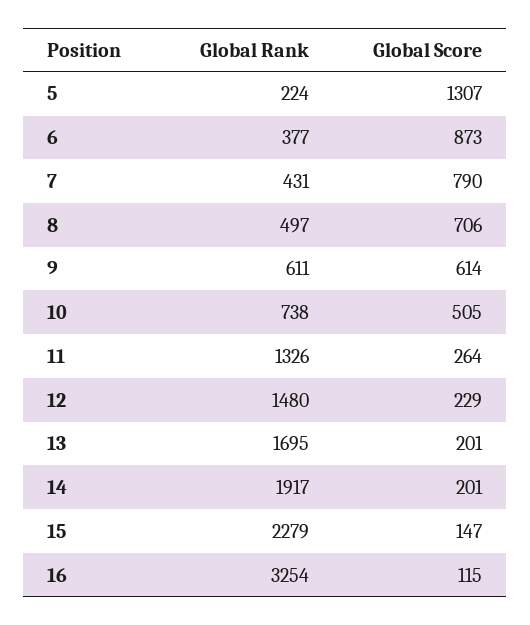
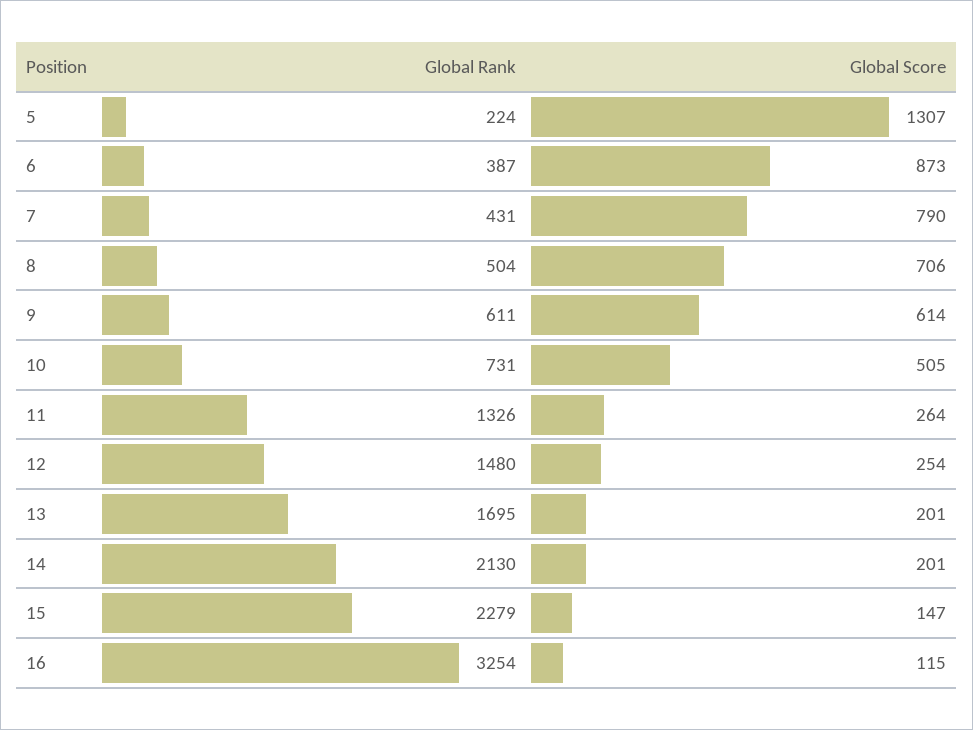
Global Rank, 6: 377 -> 387
Global Rank, 8: 497 -> 504
Global Rank, 10: 738 -> 731
Global Score, 12: 229 -> 254
Global Rank, 14: 1917 -> 2130

